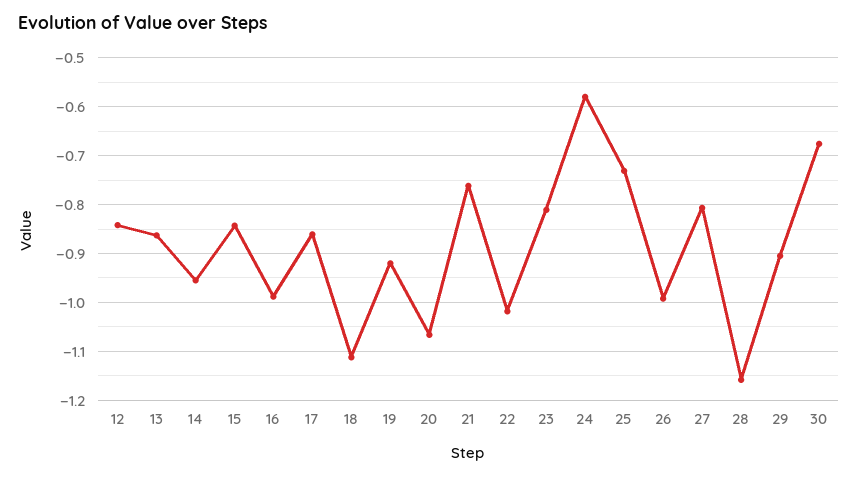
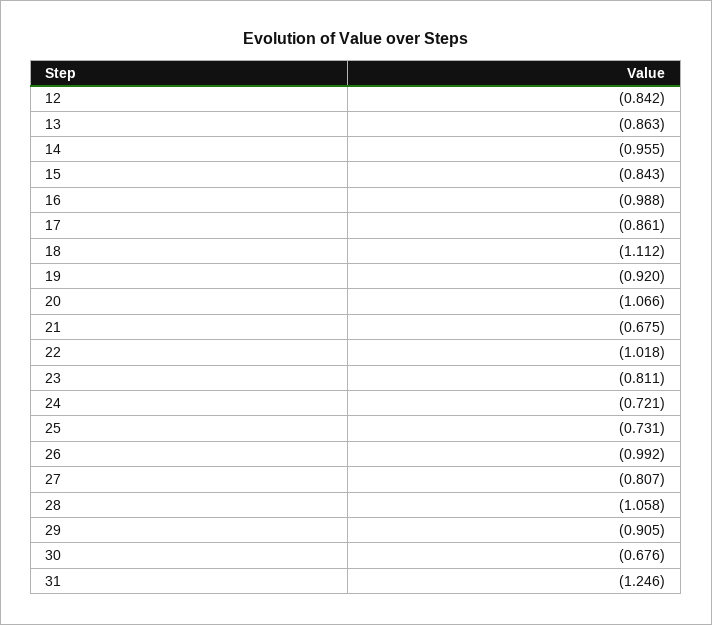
21: -0.76 -> -0.675
24: -0.58 -> -0.721
28: -1.16 -> -1.058
31: none -> -1.246

